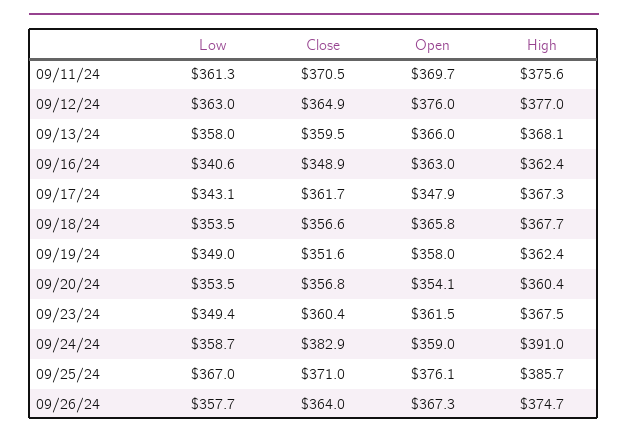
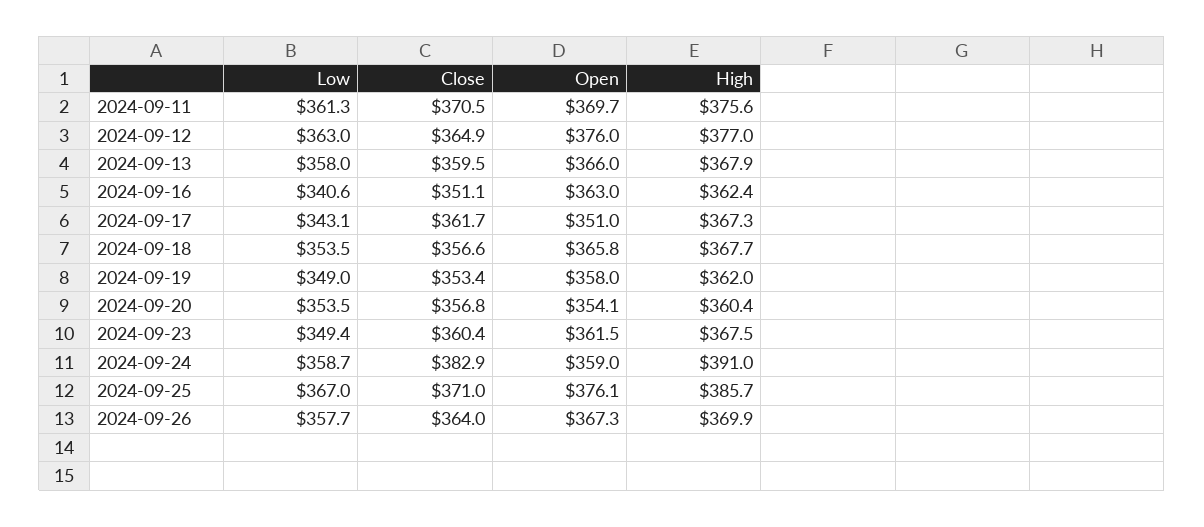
High, 09/13/24: 368.1 -> 367.9
Close, 09/16/24: 348.9 -> 351.1
Open, 09/17/24: 347.9 -> 351
Close, 09/19/24: 351.6 -> 353.4
High, 09/19/24: 362.4 -> 362
High, 09/26/24: 374.7 -> 369.9

